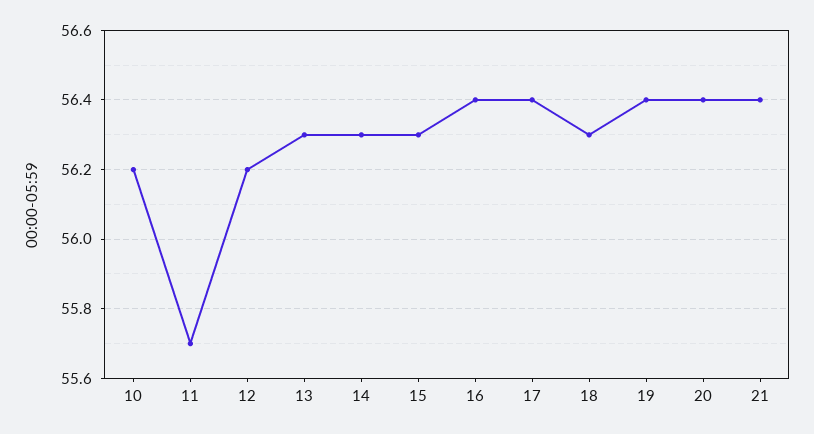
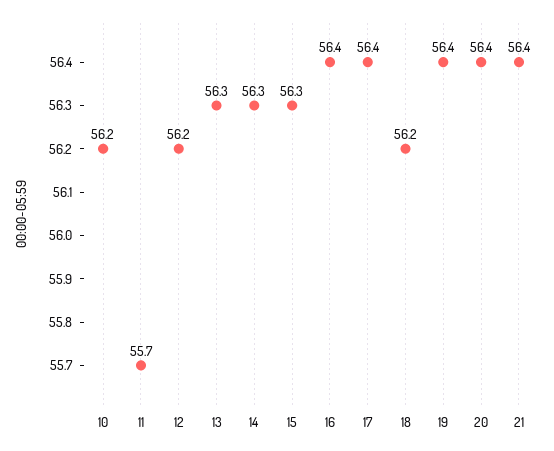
18: 56.3 -> 56.2

